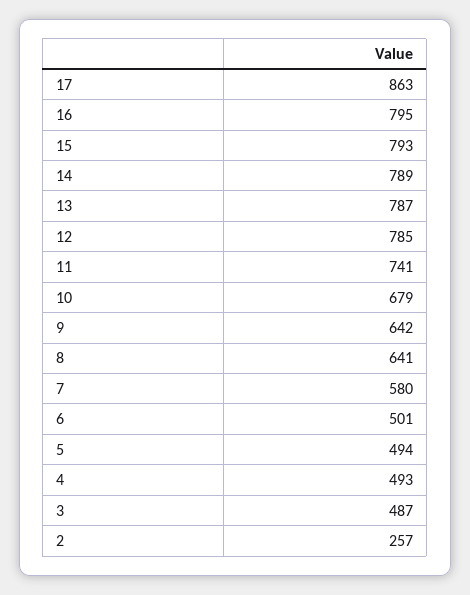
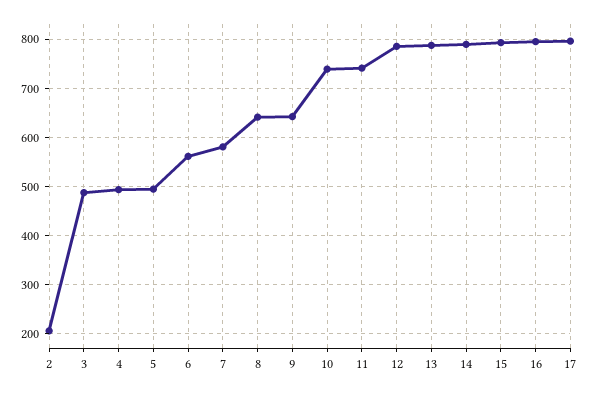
17: 863 -> 800
10: 679 -> 740
6: 501 -> 560
2: 257 -> 200

